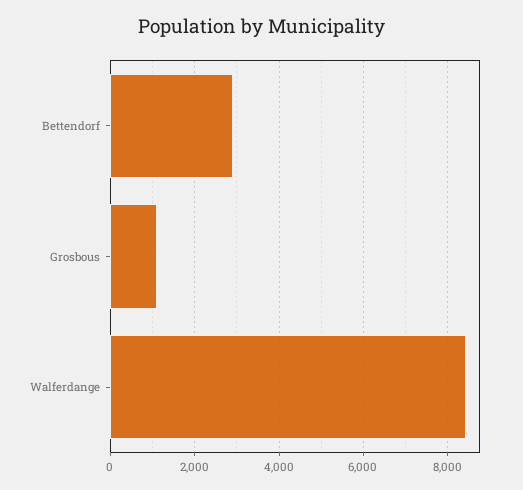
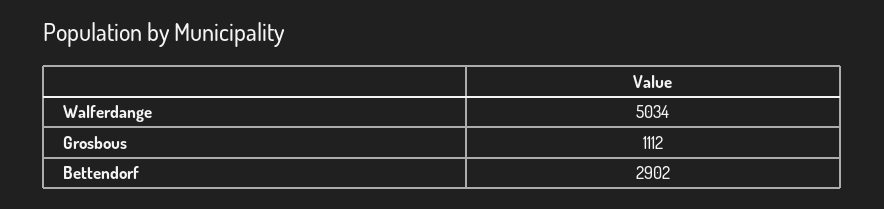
Walferdange: 8400 -> 5034

